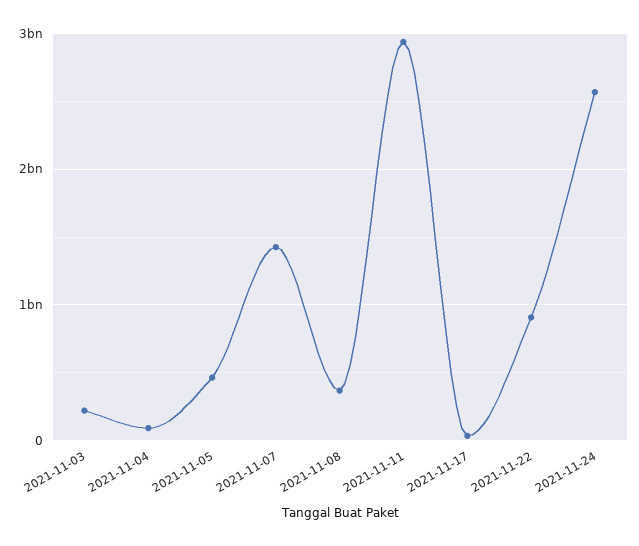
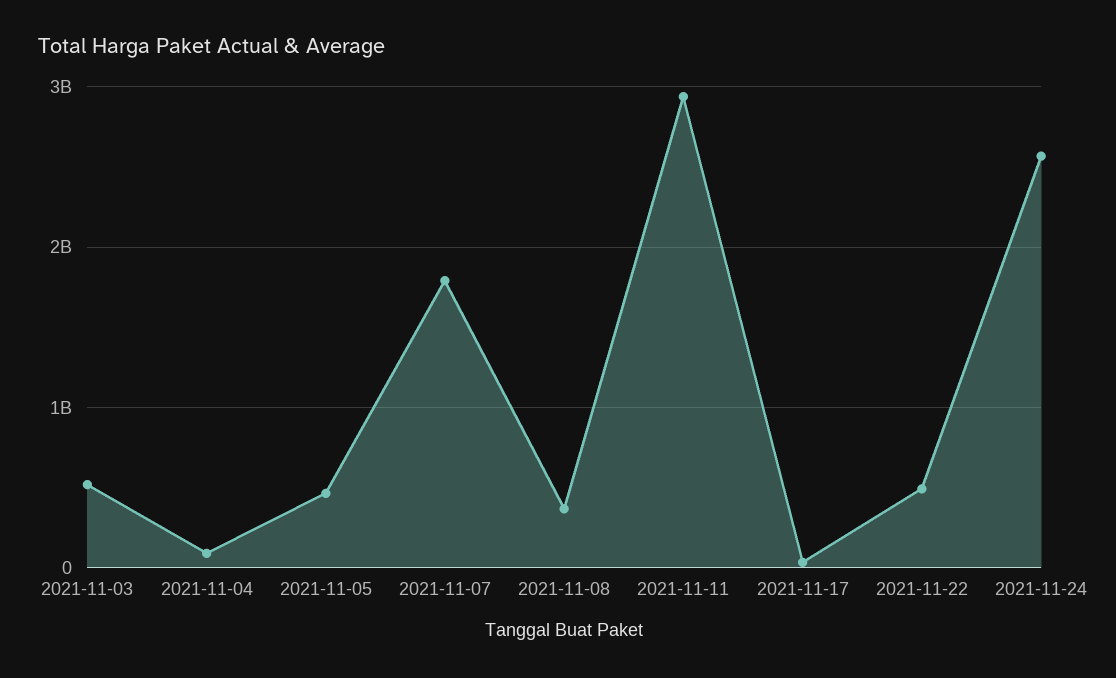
2021-11-03: 200000000 -> 500000000
2021-11-07: 1400000000 -> 1800000000
2021-11-22: 900000000 -> 500000000

